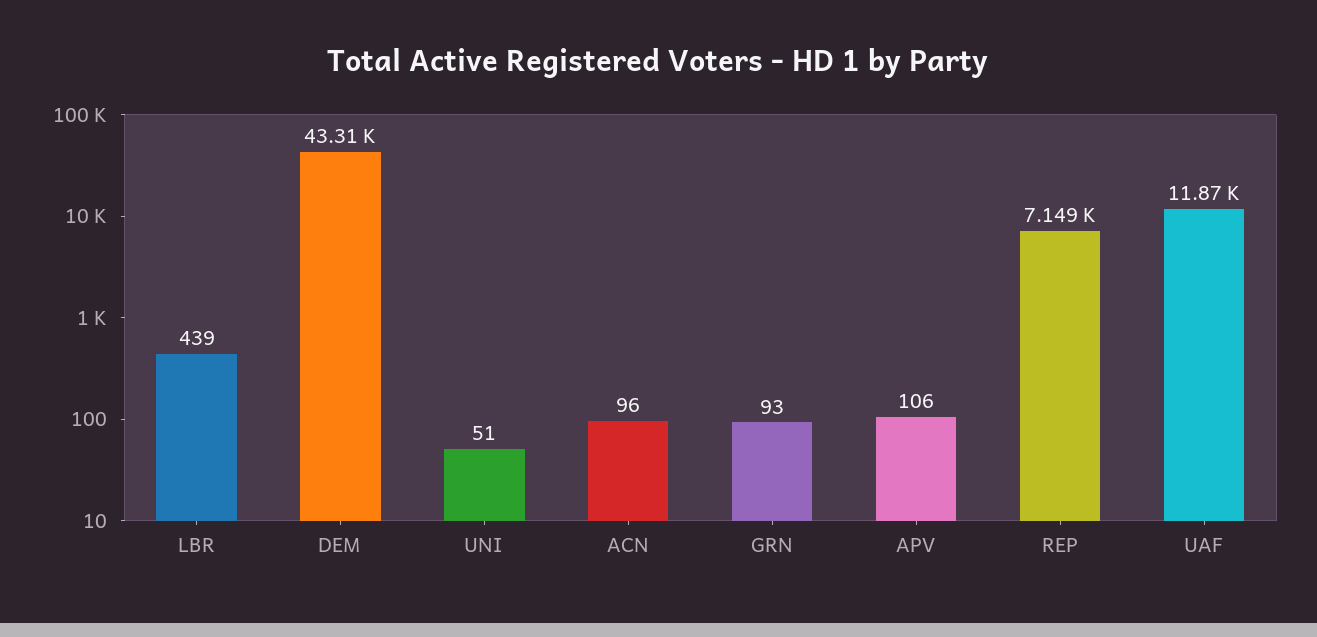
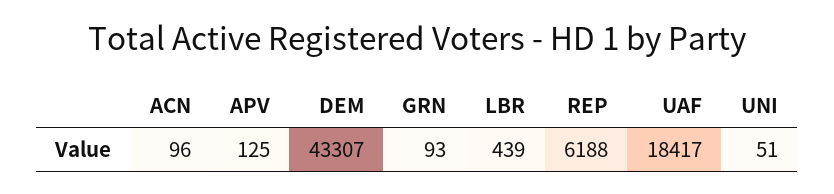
APV: 106 -> 125
REP: 7149 -> 6188
UAF: 11870 -> 18417

